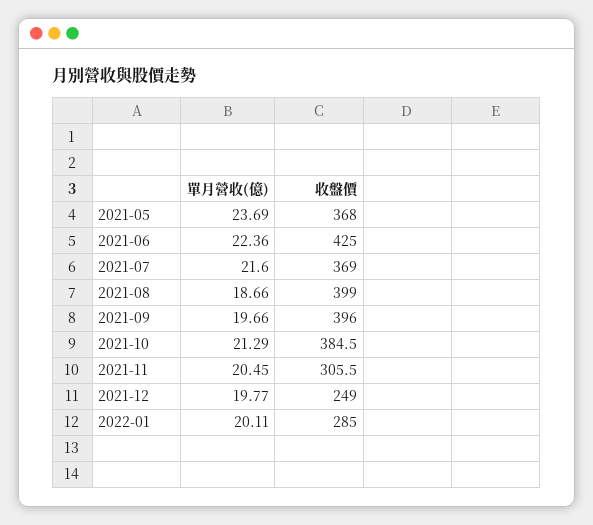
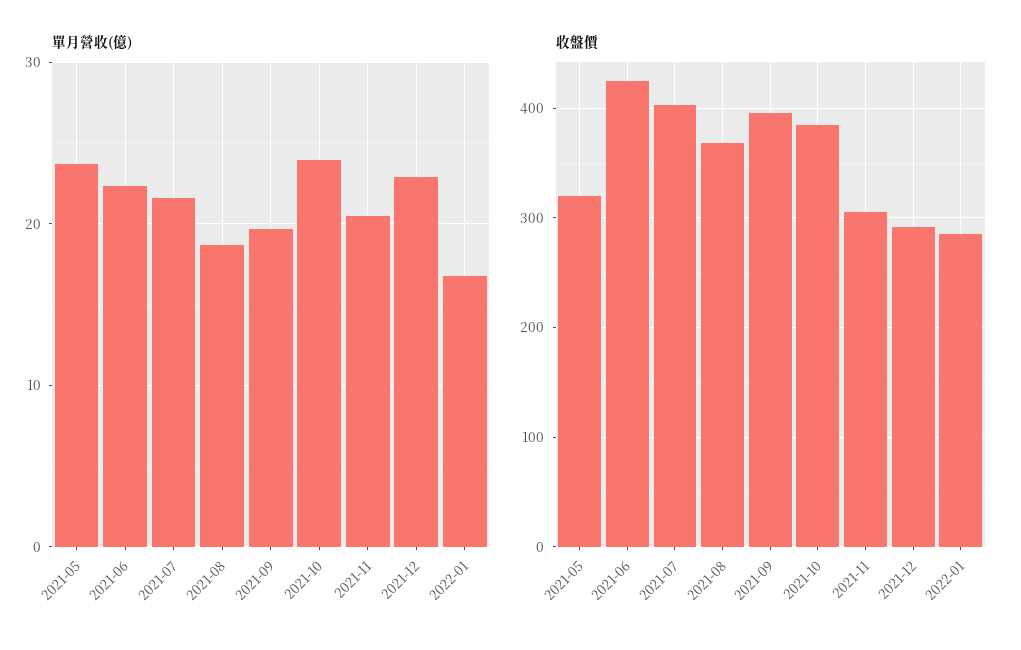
收盤價, 2021-05: 368 -> 320
收盤價, 2021-07: 369 -> 400
收盤價, 2021-08: 399 -> 370
單月營收(億), 2021-10: 21.29 -> 24
單月營收(億), 2021-12: 19.77 -> 23
收盤價, 2021-12: 249 -> 290
單月營收(億), 2022-01: 20.11 -> 17

